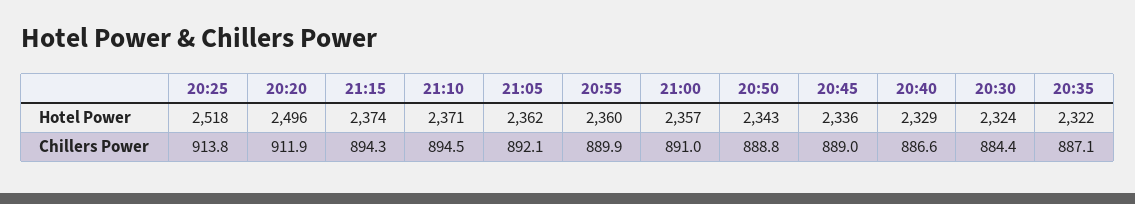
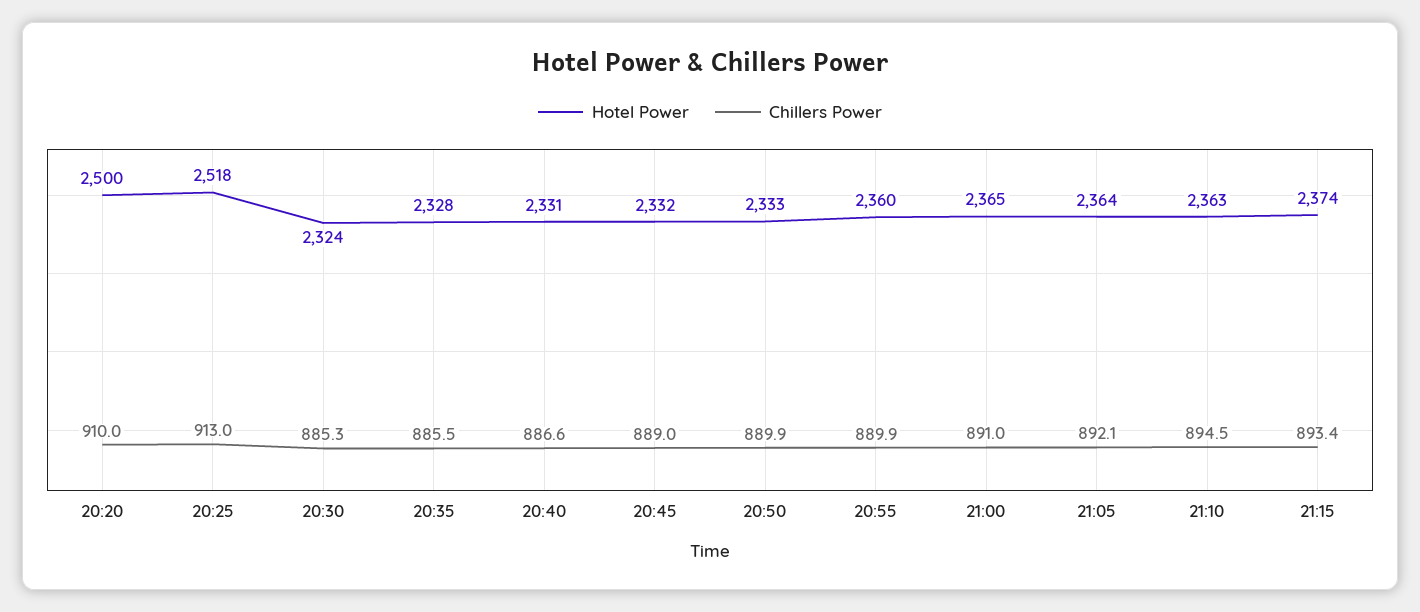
Hotel Power, 20:20: 2496 -> 2500
Hotel Power, 21:10: 2371 -> 2363
Hotel Power, 21:05: 2362 -> 2364
Hotel Power, 21:00: 2357 -> 2365
Hotel Power, 20:50: 2343 -> 2333
Hotel Power, 20:45: 2336 -> 2332
Hotel Power, 20:40: 2329 -> 2331
Hotel Power, 20:35: 2322 -> 2328
Chillers Power, 20:25: 913.8 -> 913
Chillers Power, 20:20: 911.9 -> 910
Chillers Power, 21:15: 894.3 -> 893.4
Chillers Power, 20:50: 888.8 -> 889.9
Chillers Power, 20:30: 884.4 -> 885.3
Chillers Power, 20:35: 887.1 -> 885.5

